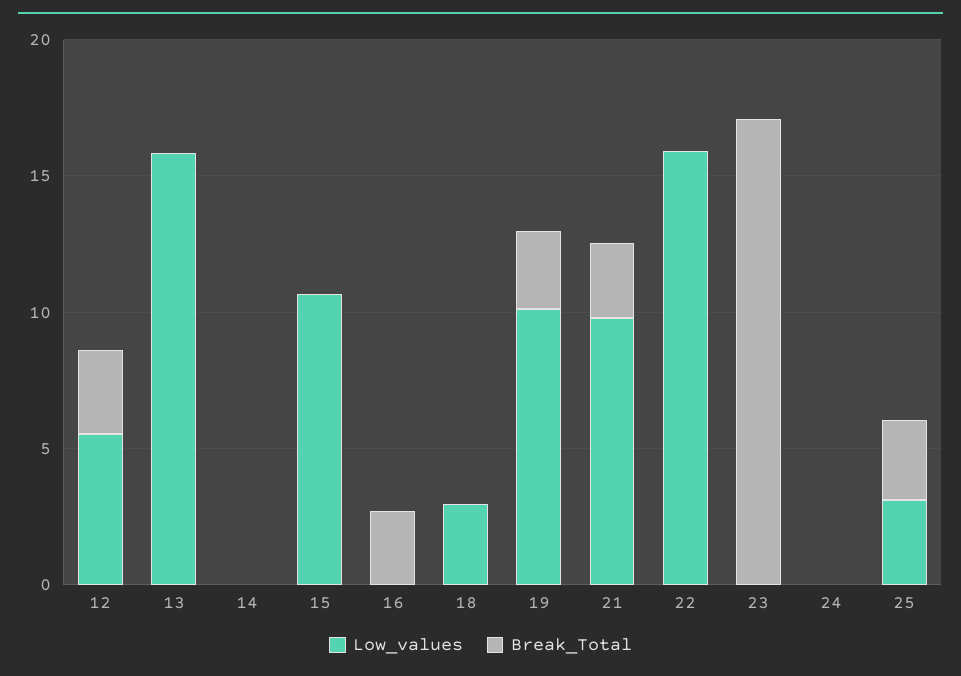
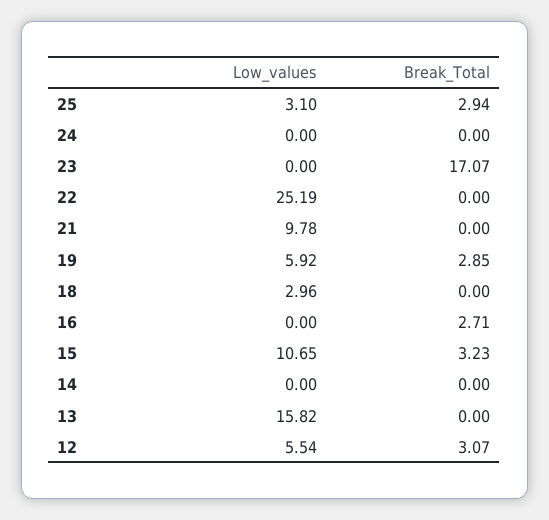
Break_Total, 15: 0 -> 3.23
Low_values, 19: 10 -> 5.92
Break_Total, 21: 3 -> 0
Low_values, 22: 16 -> 25.19

